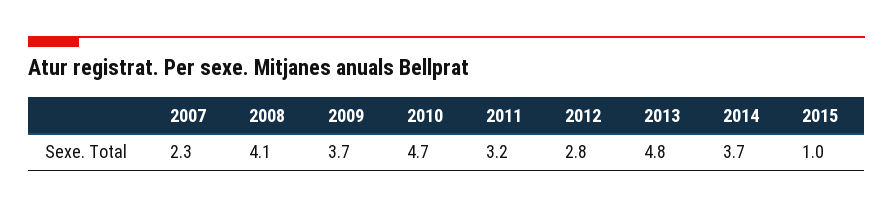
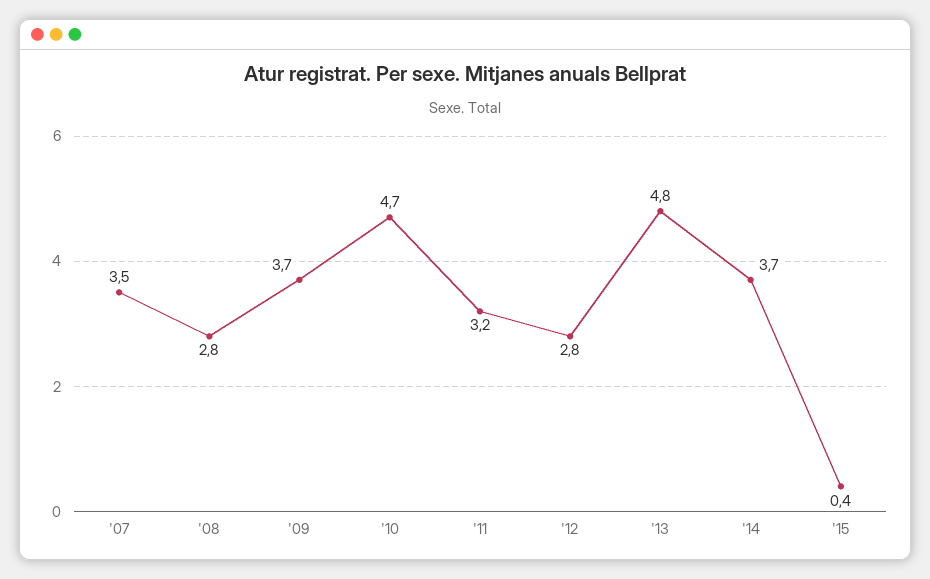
2007: 2.3 -> 3.5
2008: 4.1 -> 2.8
2015: 1 -> 0.4

